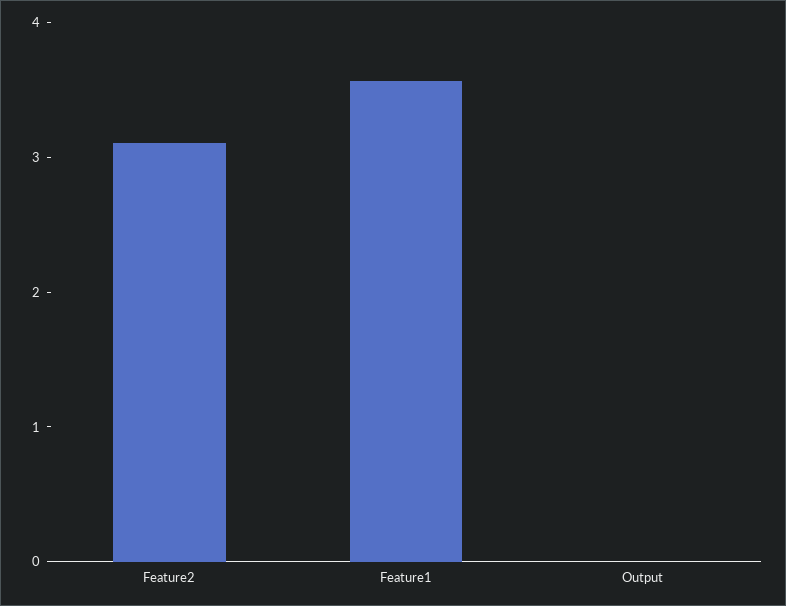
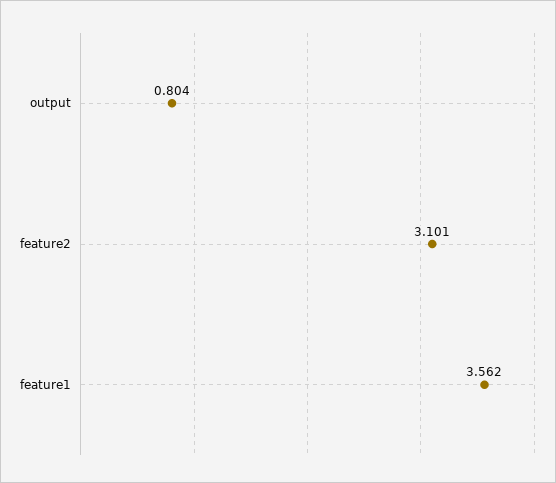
Output: 0 -> 0.804

